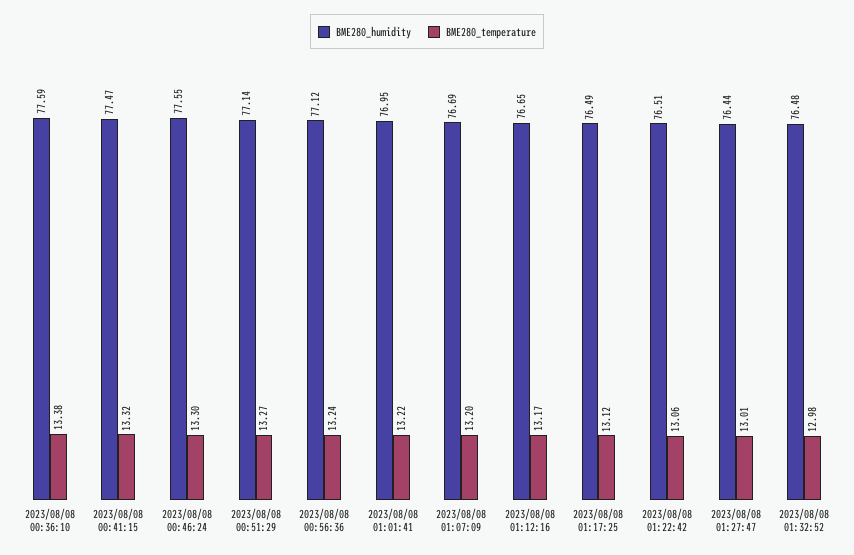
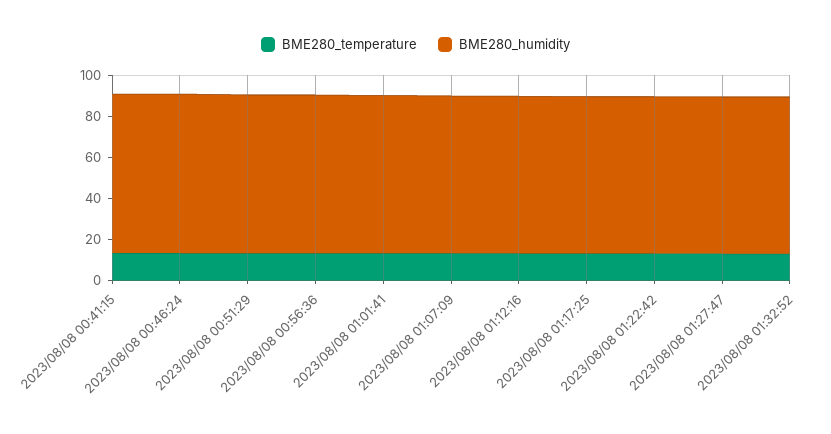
BME280_humidity, 2023/08/08 00:36:10: 77.59 -> none
BME280_temperature, 2023/08/08 00:36:10: 13.38 -> none

